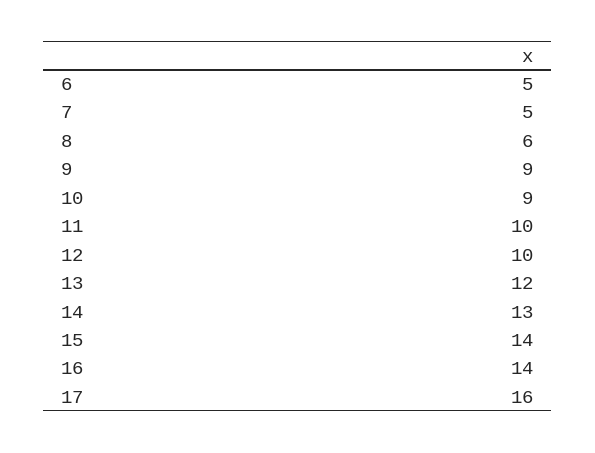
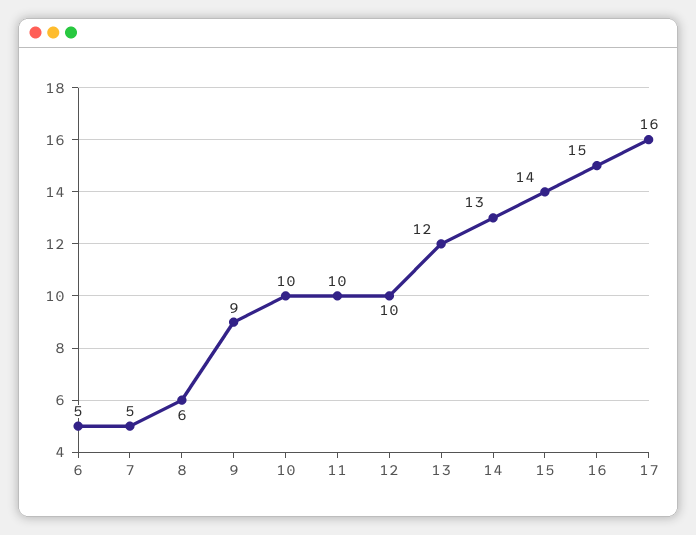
10: 9 -> 10
16: 14 -> 15

